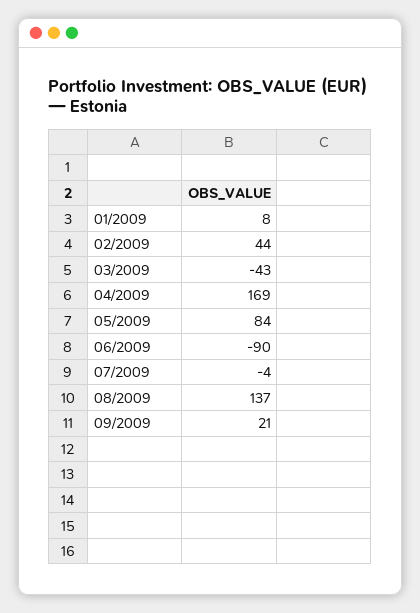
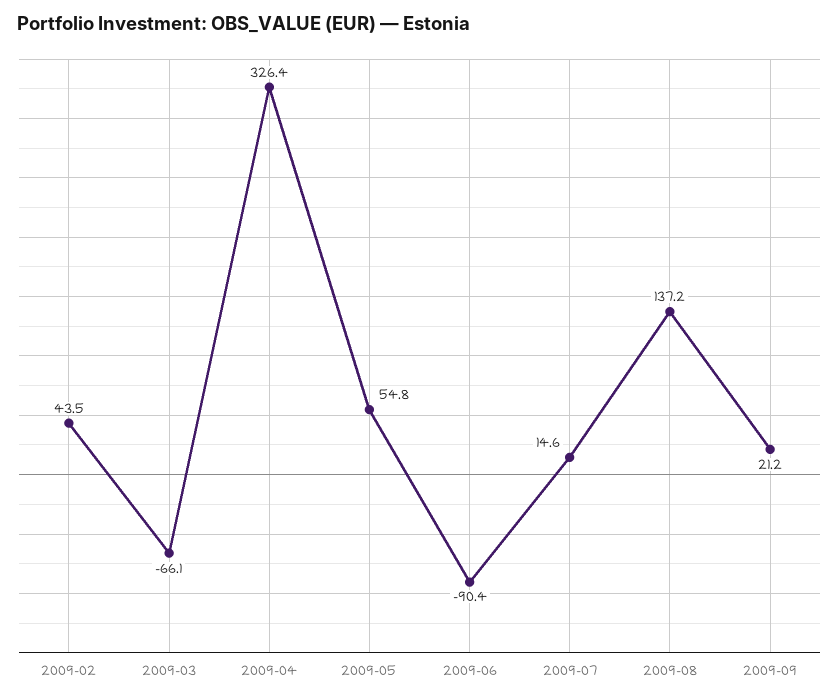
01/2009: 8 -> none
03/2009: -43 -> -66.1
04/2009: 169 -> 326.4
05/2009: 84 -> 54.8
07/2009: -4 -> 14.6

